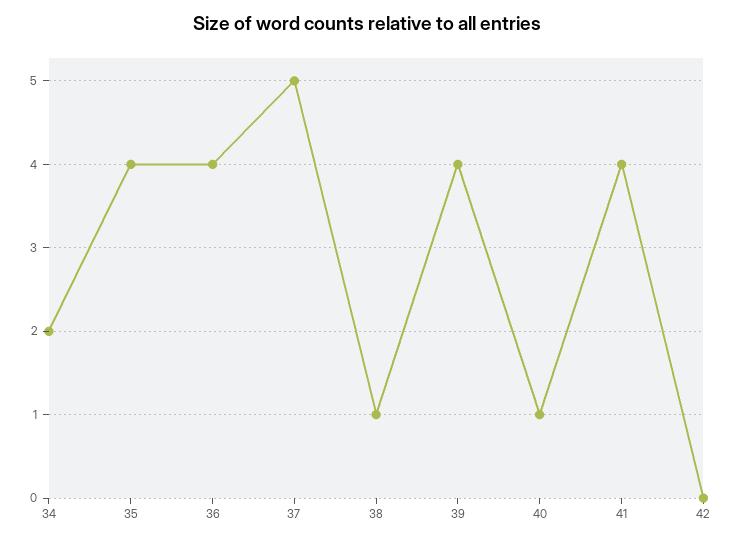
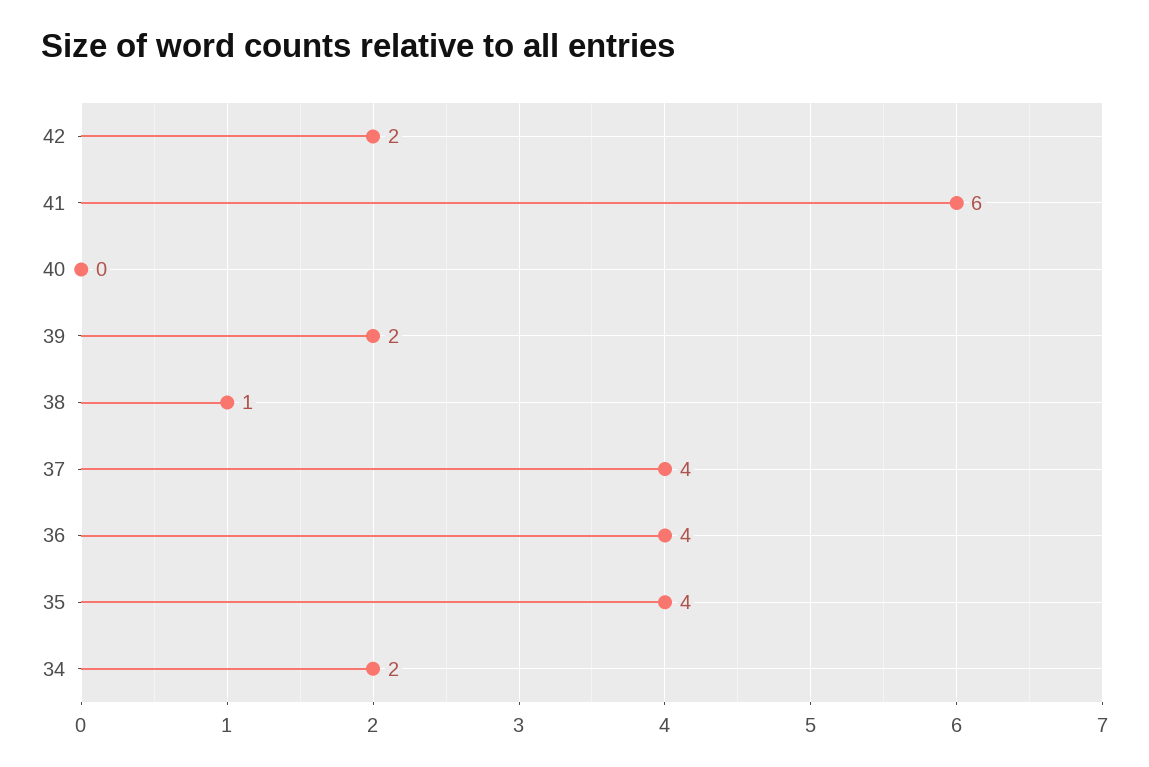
37: 5 -> 4
39: 4 -> 2
40: 1 -> 0
41: 4 -> 6
42: 0 -> 2

